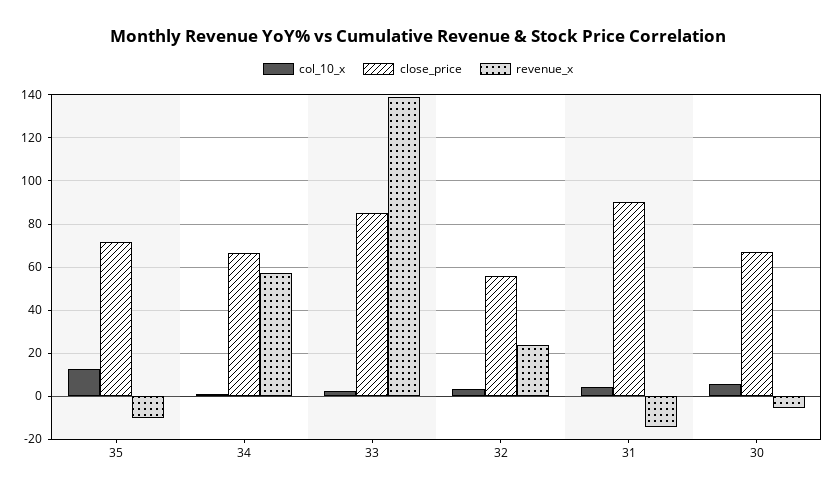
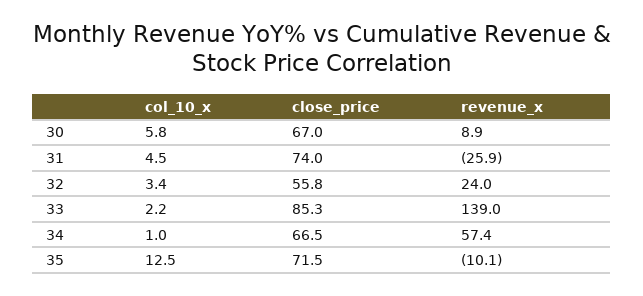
close_price, 31: 90 -> 74
revenue_x, 31: -15 -> -25.9
revenue_x, 30: -5 -> 8.9

